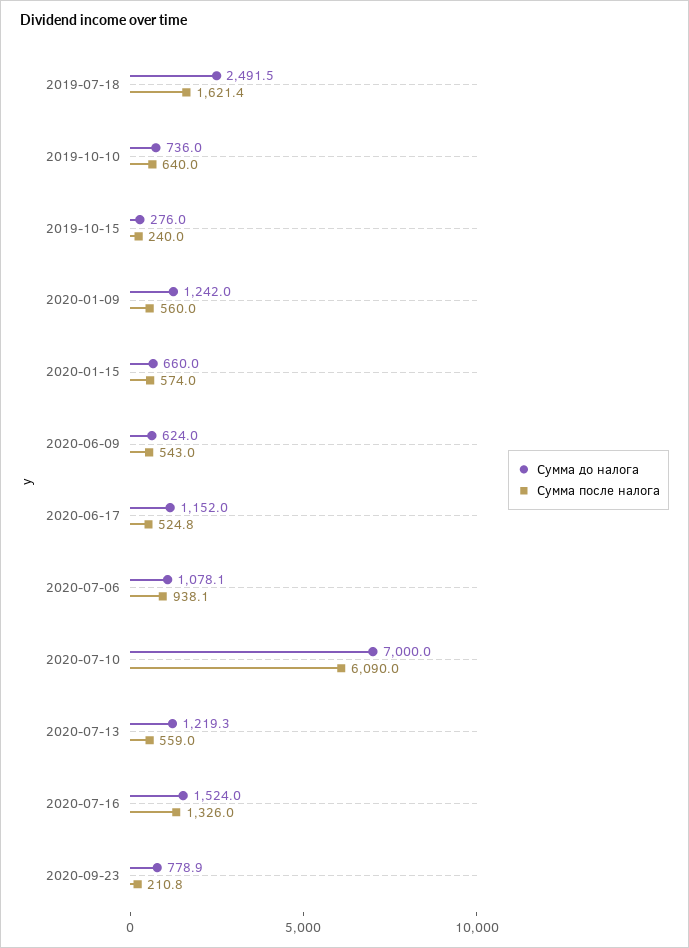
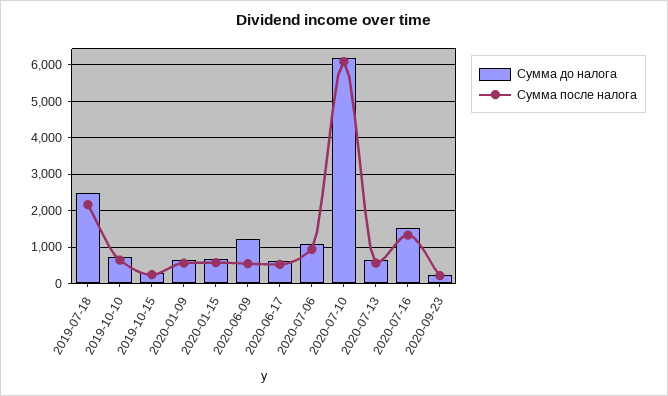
Сумма после налога, 2019-07-18: 1621.4 -> 2200
Сумма до налога, 2020-01-09: 1242 -> 600
Сумма до налога, 2020-06-09: 624 -> 1200
Сумма до налога, 2020-06-17: 1152 -> 600
Сумма до налога, 2020-07-10: 7000 -> 6200
Сумма до налога, 2020-07-13: 1219.3 -> 600
Сумма до налога, 2020-09-23: 778.9 -> 200

